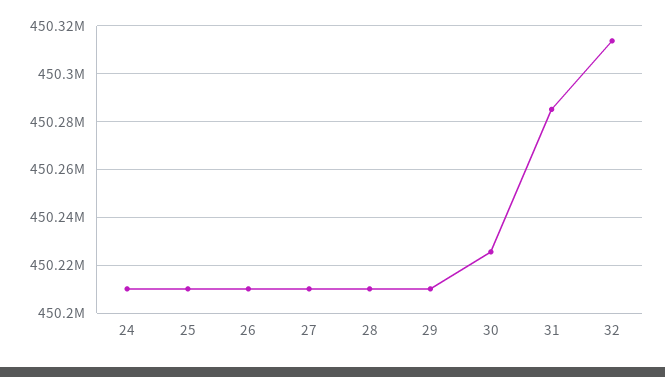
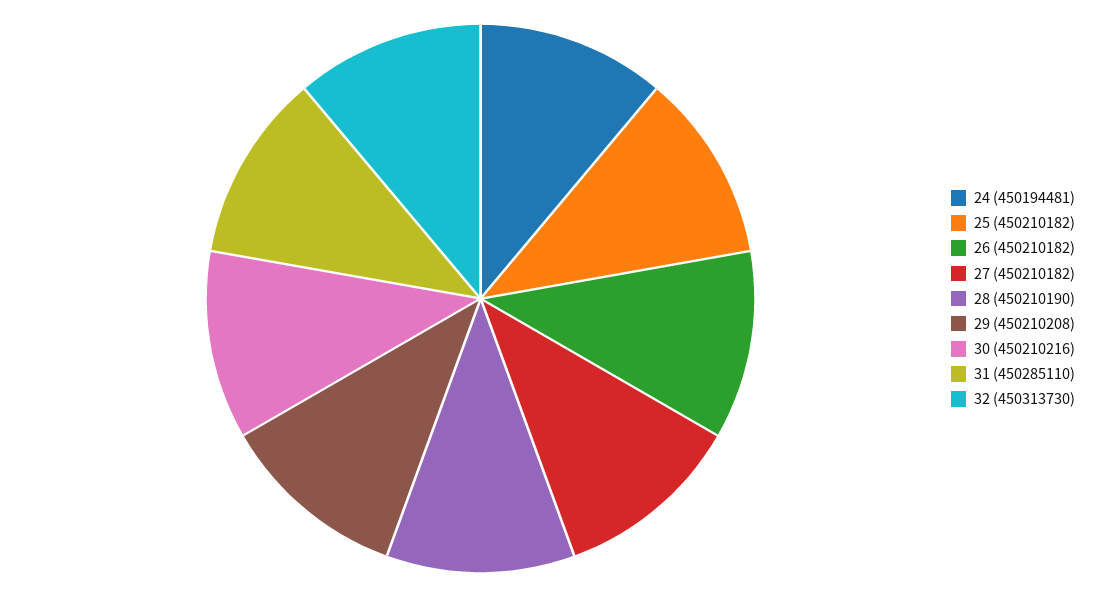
24: 450210000 -> 450194481
30: 450225000 -> 450210216

